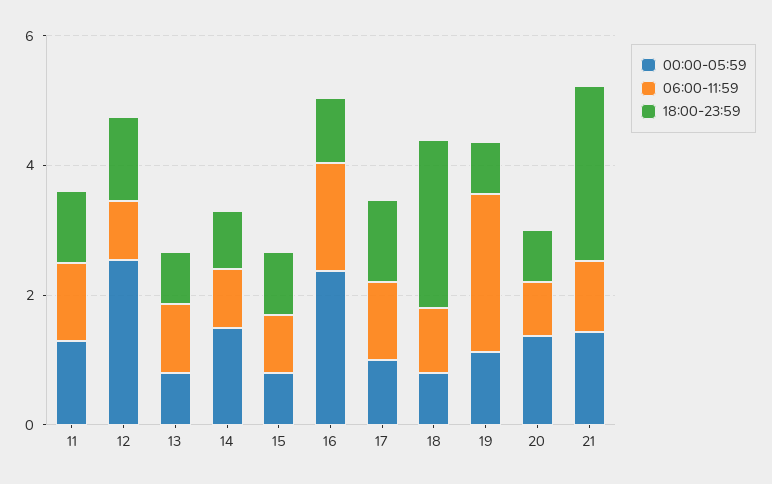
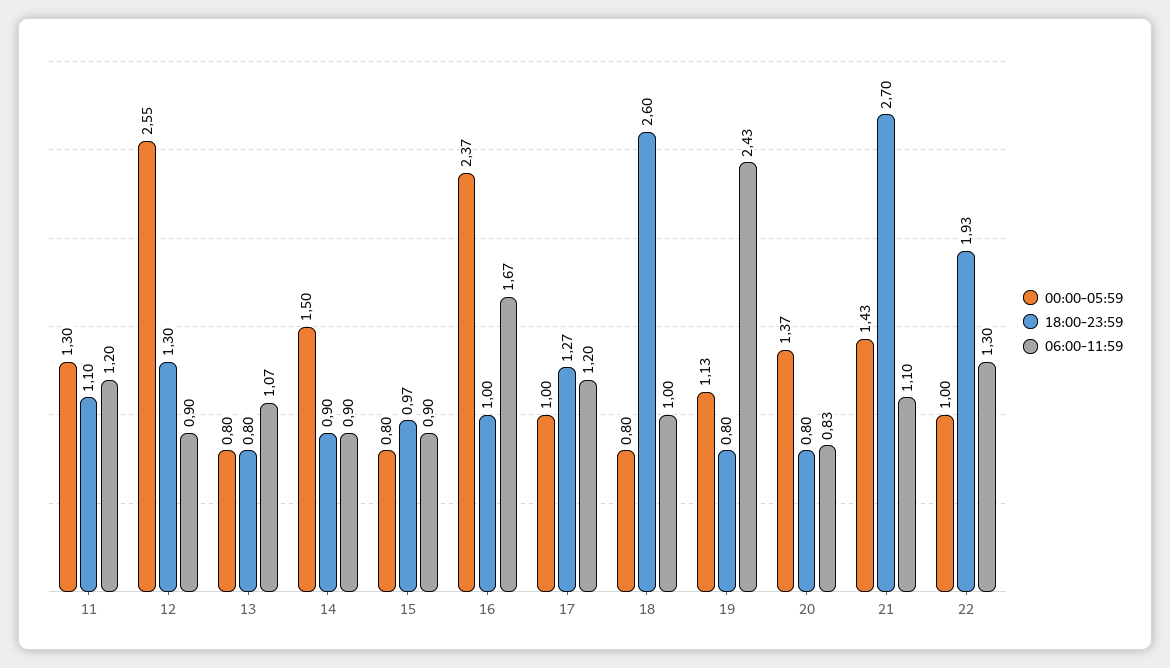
00:00-05:59, 22: none -> 1
18:00-23:59, 22: none -> 1.93
06:00-11:59, 22: none -> 1.3

